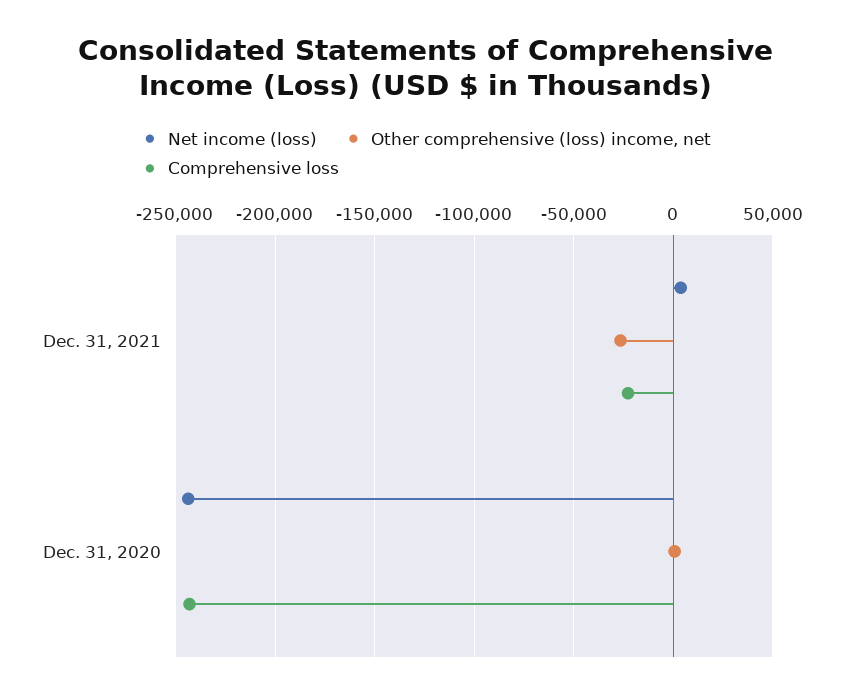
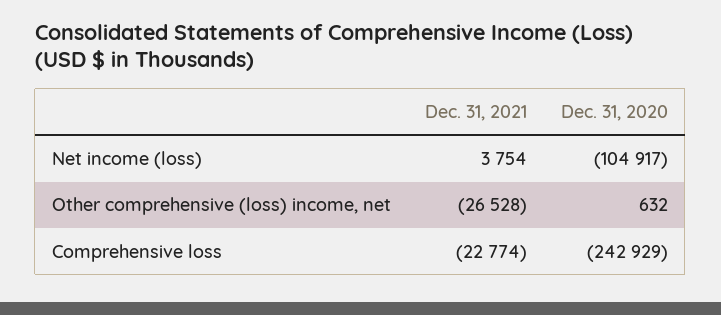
Net income (loss), Dec. 31, 2020: -245000 -> -104917

